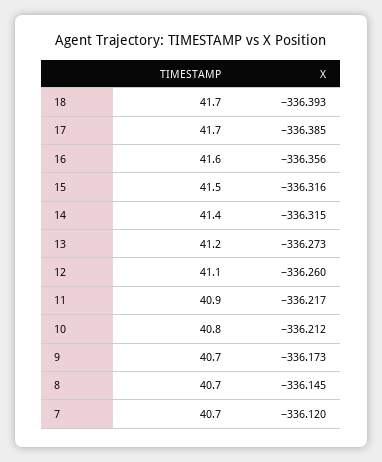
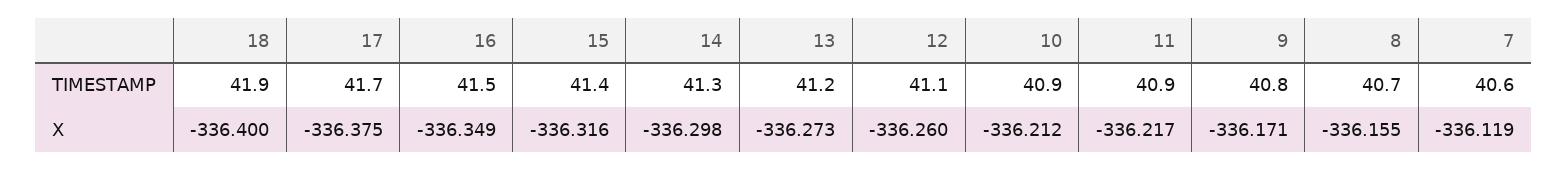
TIMESTAMP, 18: 41.7 -> 41.9
X, 18: -336.393 -> -336.4
X, 17: -336.385 -> -336.375
TIMESTAMP, 16: 41.6 -> 41.5
X, 16: -336.356 -> -336.349
TIMESTAMP, 15: 41.5 -> 41.4
TIMESTAMP, 14: 41.4 -> 41.3
X, 14: -336.315 -> -336.298
TIMESTAMP, 10: 40.8 -> 40.9
TIMESTAMP, 9: 40.7 -> 40.8
X, 9: -336.173 -> -336.171
X, 8: -336.145 -> -336.155
TIMESTAMP, 7: 40.7 -> 40.6
X, 7: -336.12 -> -336.119

